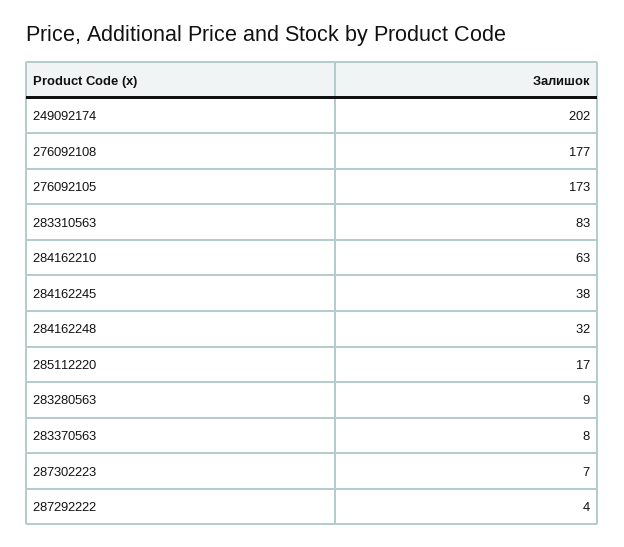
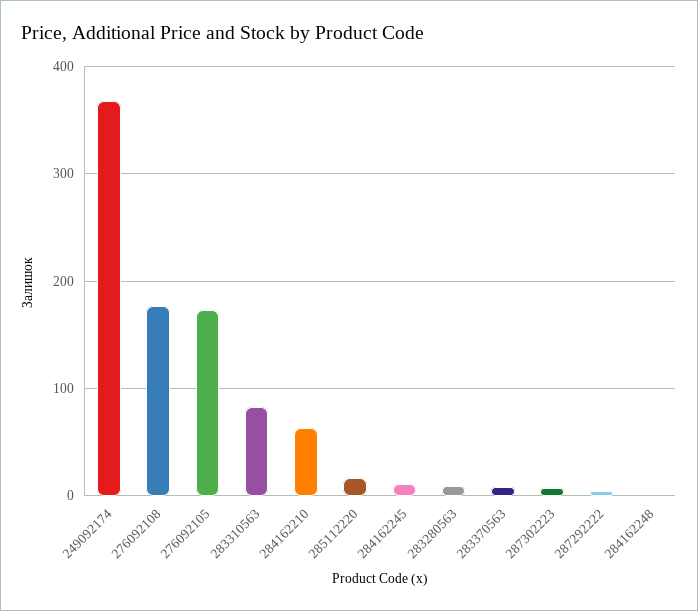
249092174: 202 -> 370
284162245: 38 -> 10
284162248: 32 -> 0

